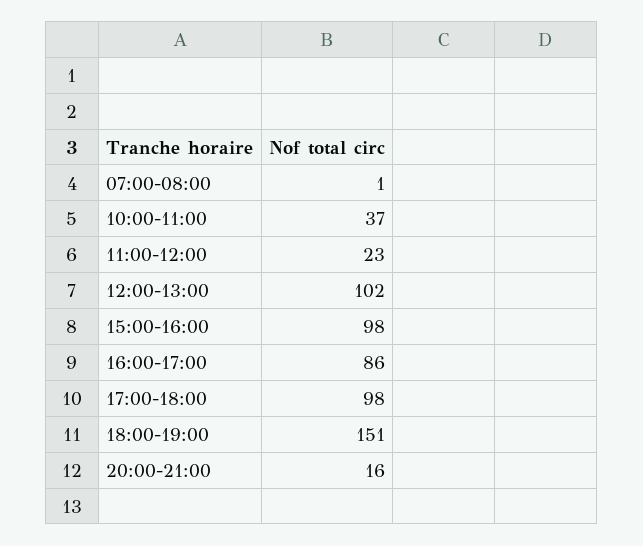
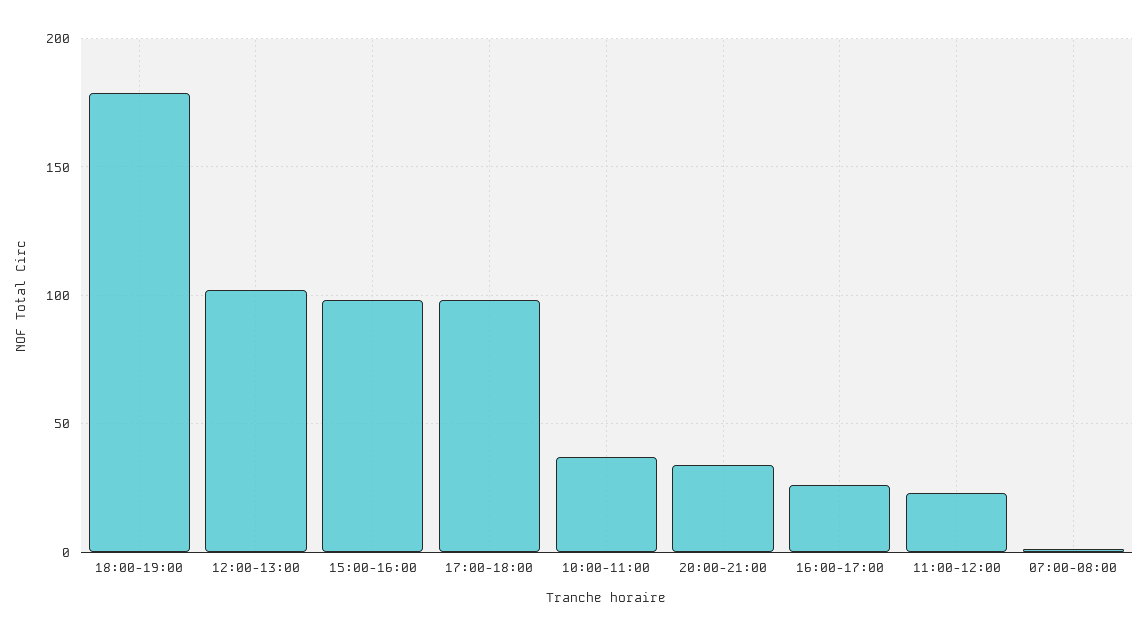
16:00-17:00: 86 -> 25
18:00-19:00: 151 -> 180
20:00-21:00: 16 -> 35

